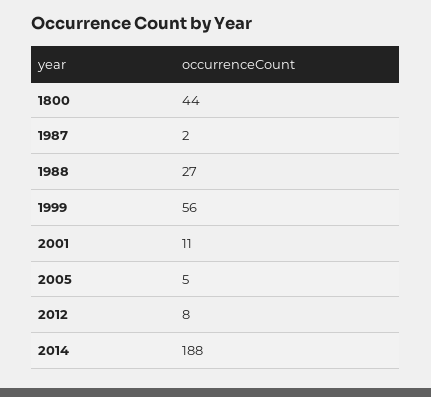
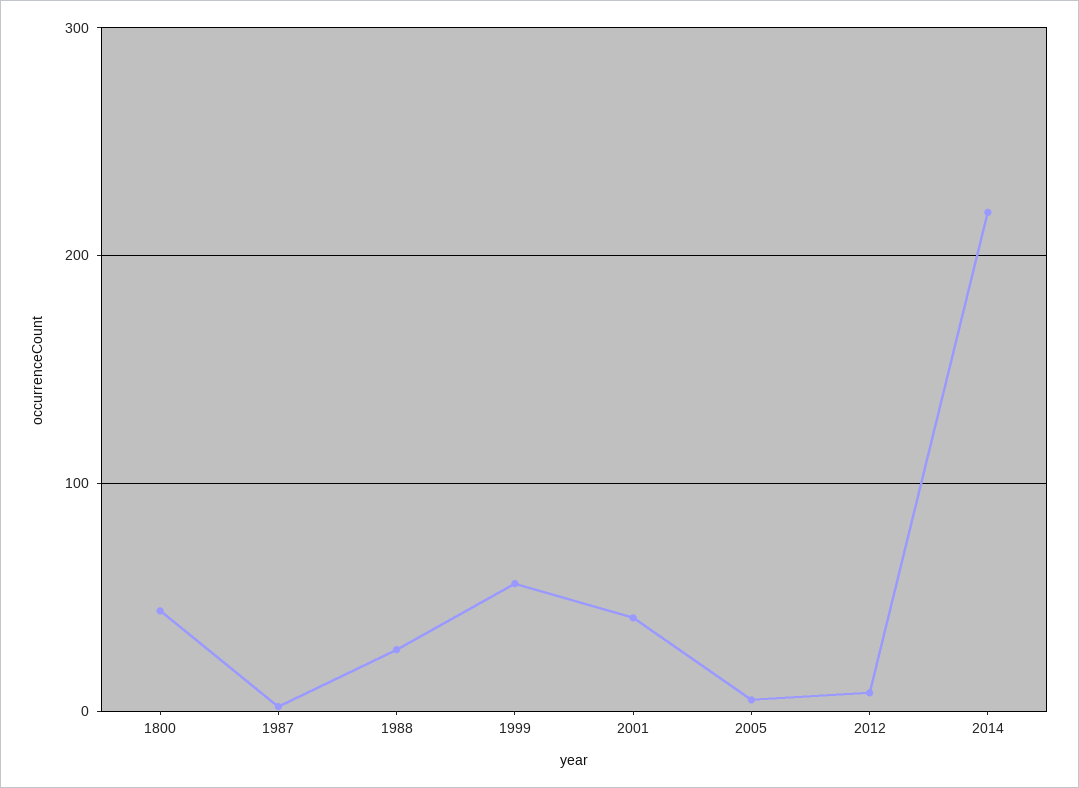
2001: 11 -> 40
2014: 188 -> 220

